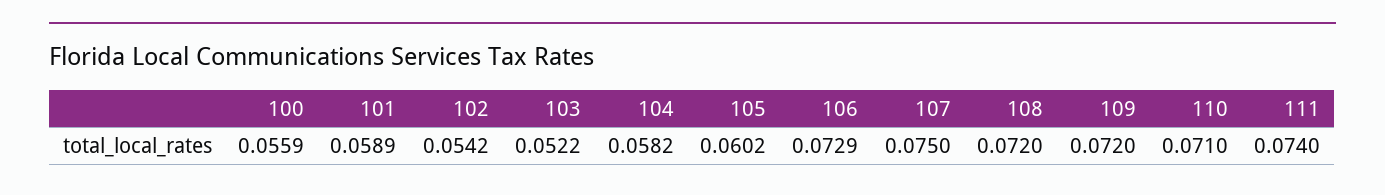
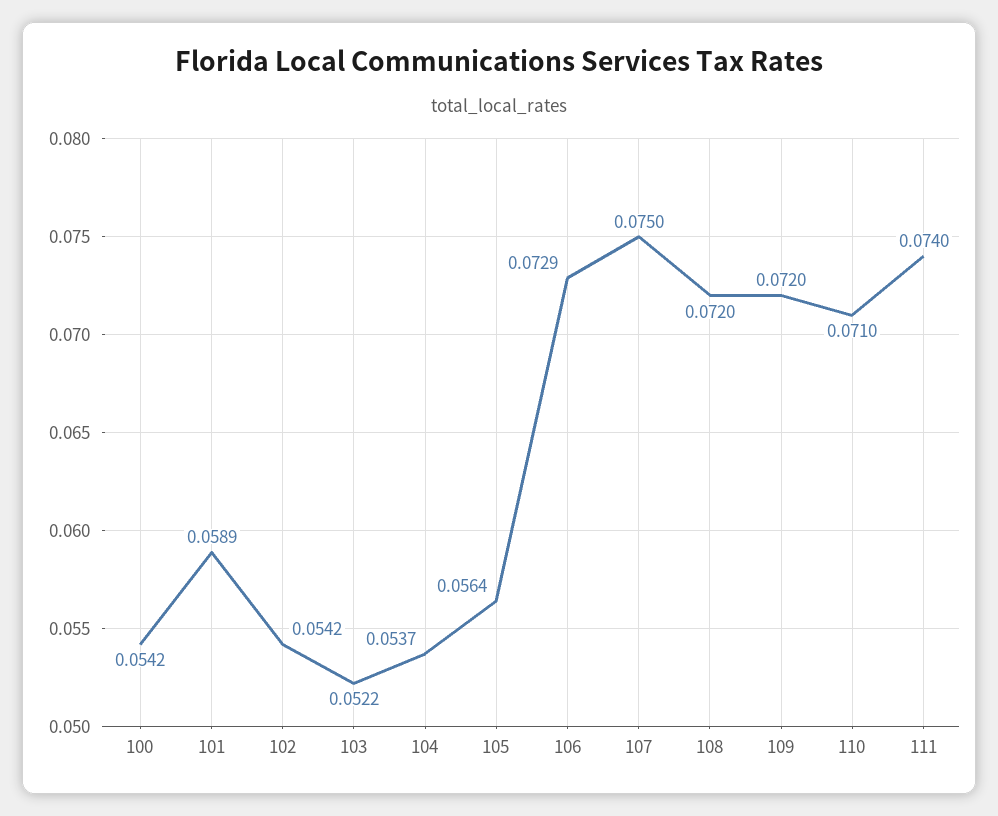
100: 0.0559 -> 0.0542
104: 0.0582 -> 0.0537
105: 0.0602 -> 0.0564

